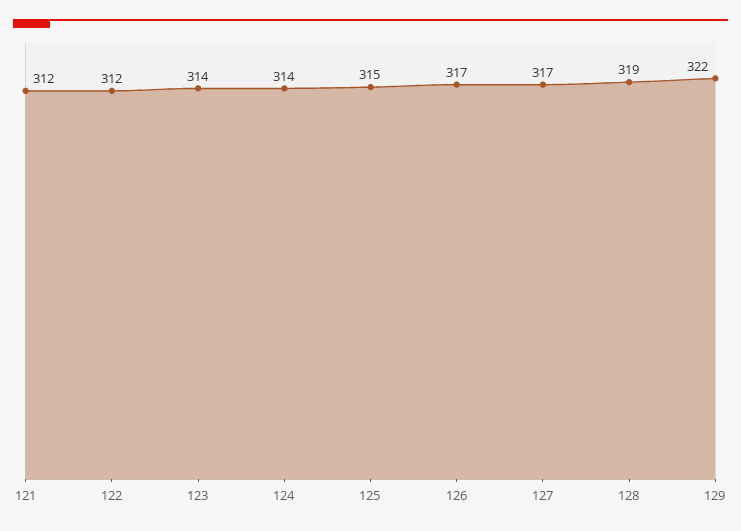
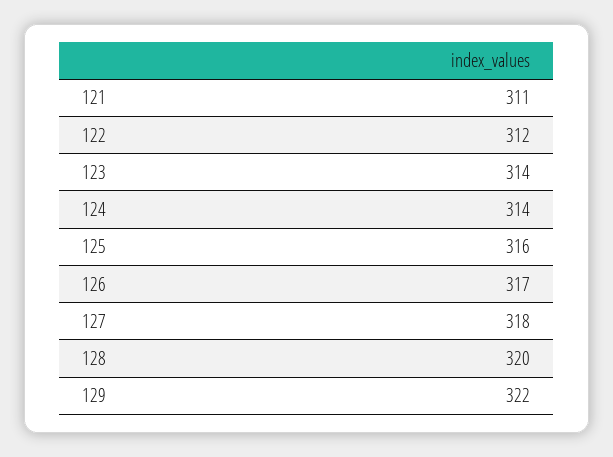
121: 312 -> 311
125: 315 -> 316
127: 317 -> 318
128: 319 -> 320

